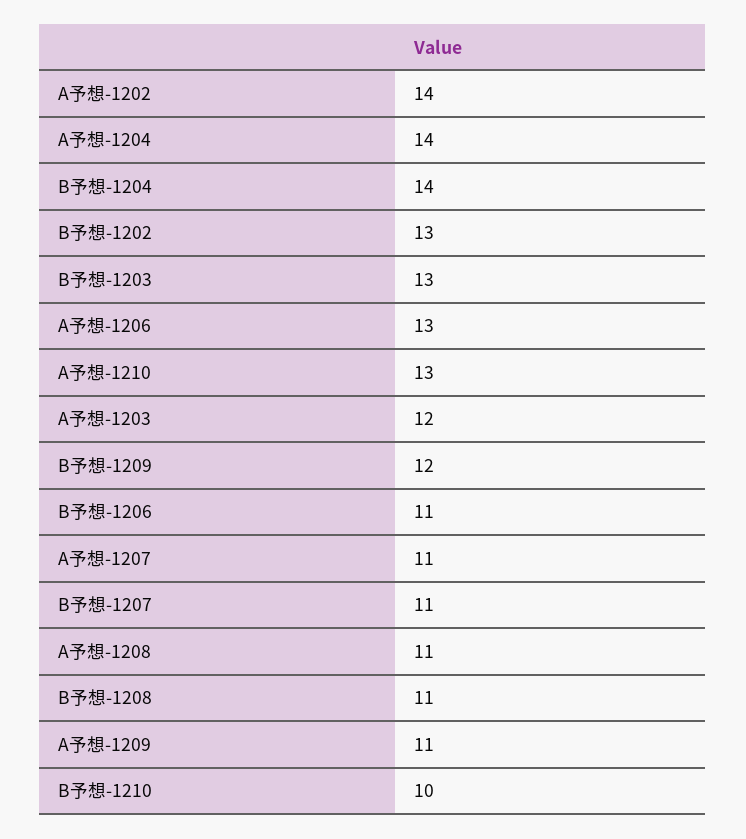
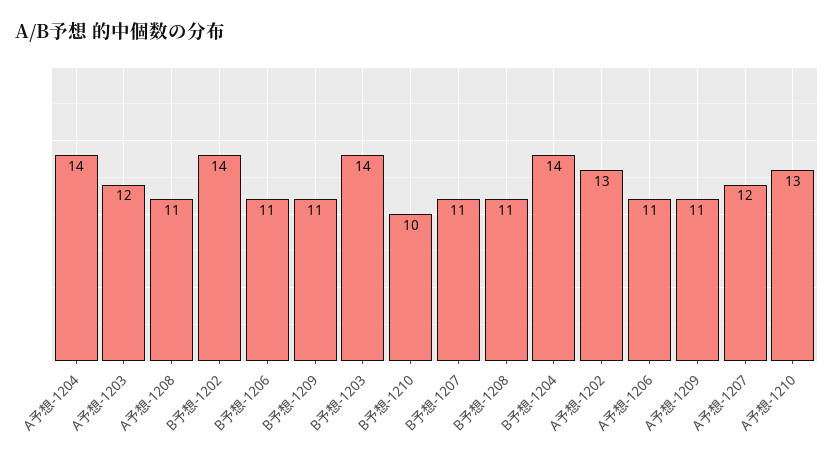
A予想-1202: 14 -> 13
B予想-1202: 13 -> 14
B予想-1203: 13 -> 14
A予想-1206: 13 -> 11
B予想-1209: 12 -> 11
A予想-1207: 11 -> 12

